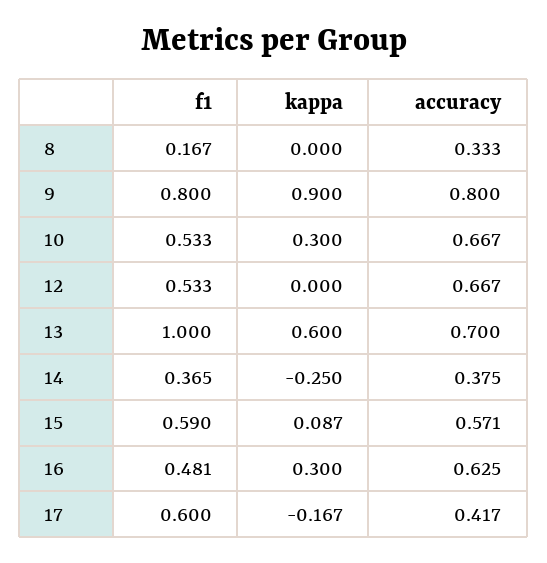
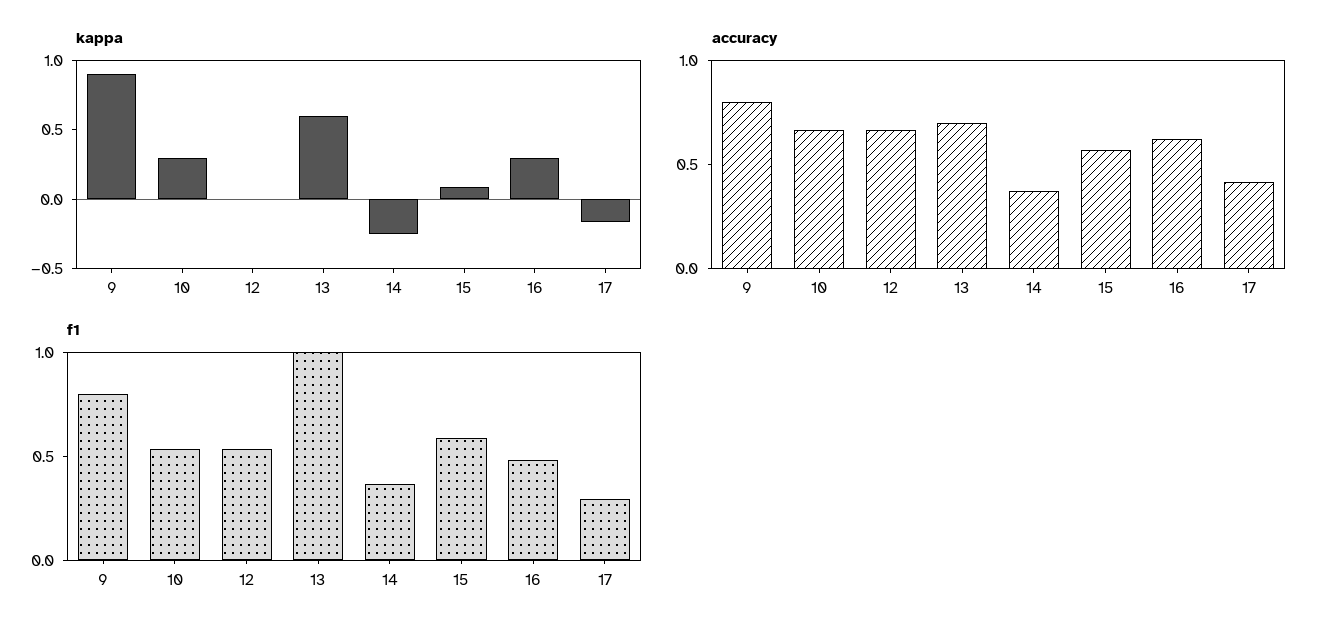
f1, 8: 0.167 -> none
kappa, 8: 0 -> none
accuracy, 8: 0.333 -> none
f1, 17: 0.6 -> 0.3

